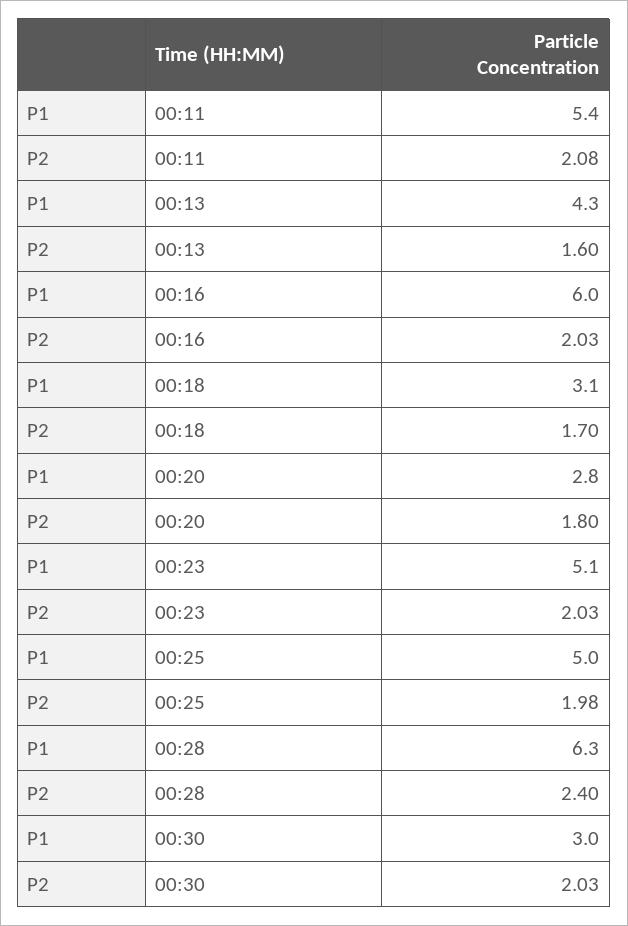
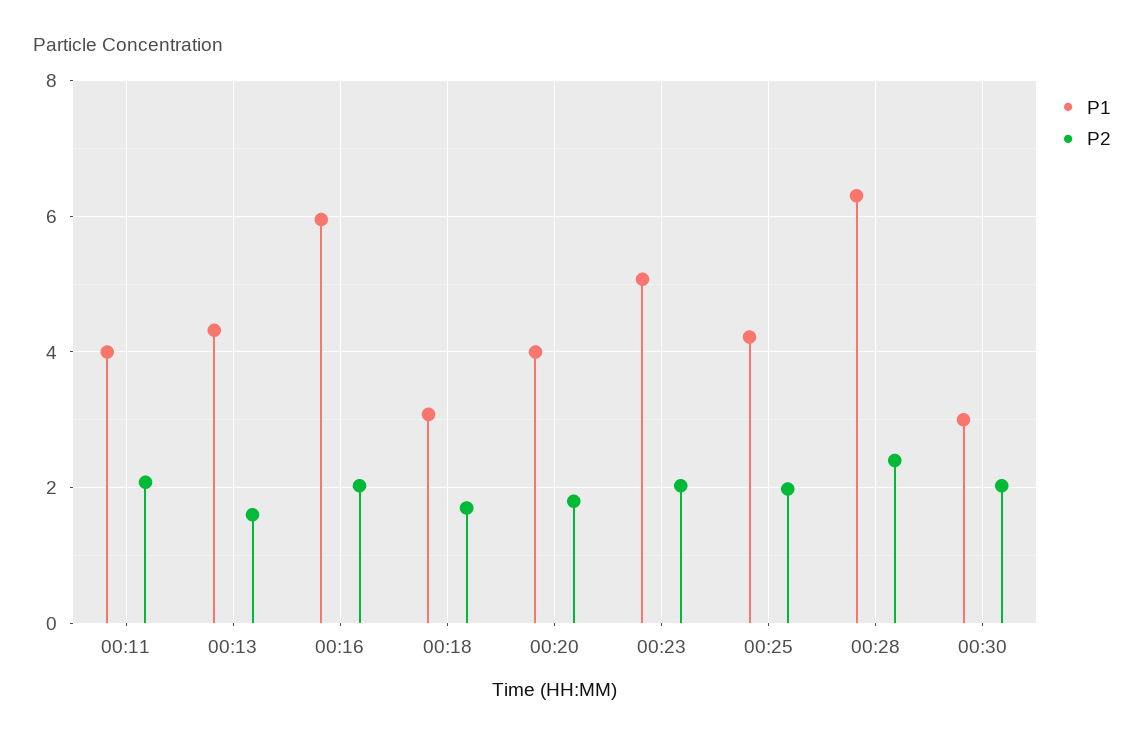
P1, 00:11: 5.4 -> 4
P1, 00:20: 2.8 -> 4
P1, 00:25: 5 -> 4.2

